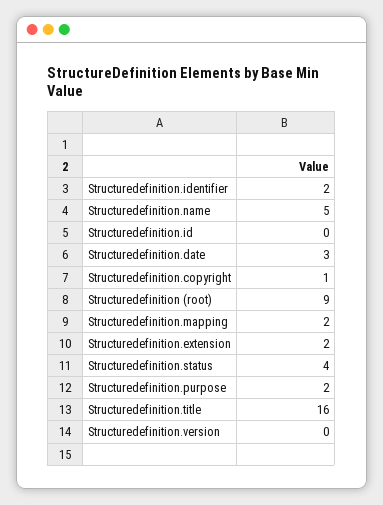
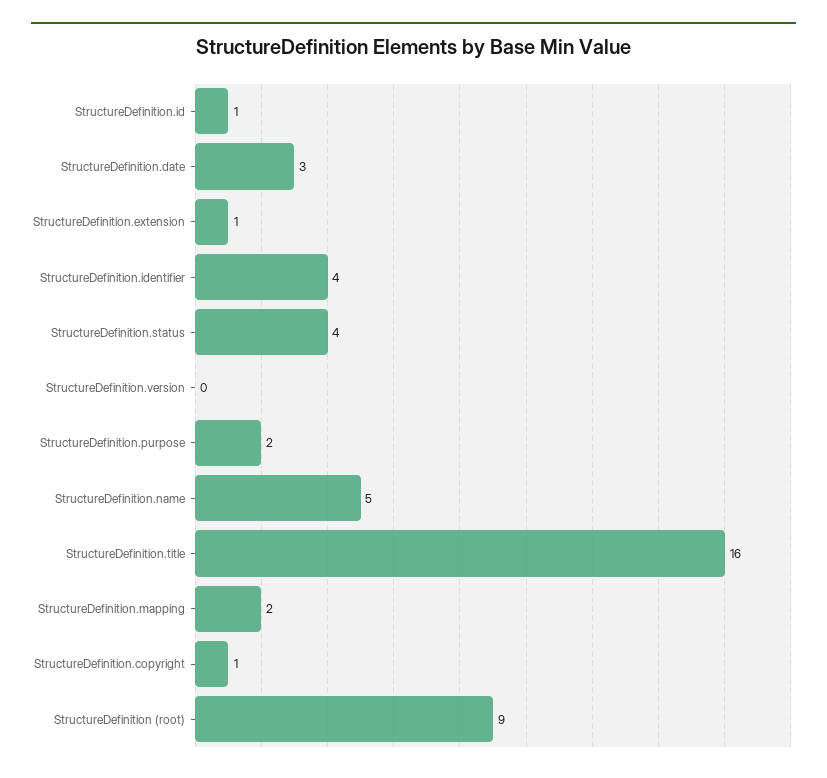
Structuredefinition.identifier: 2 -> 4
Structuredefinition.id: 0 -> 1
Structuredefinition.extension: 2 -> 1

